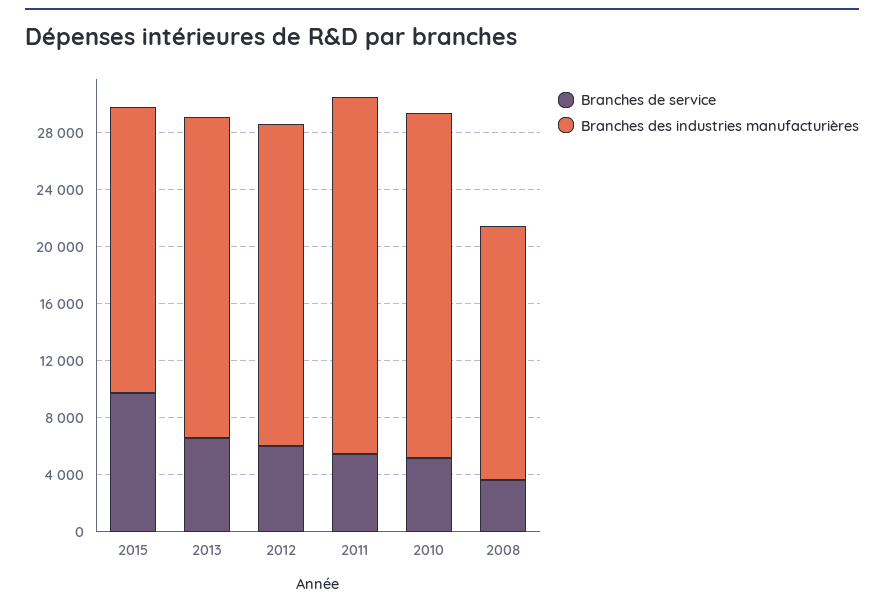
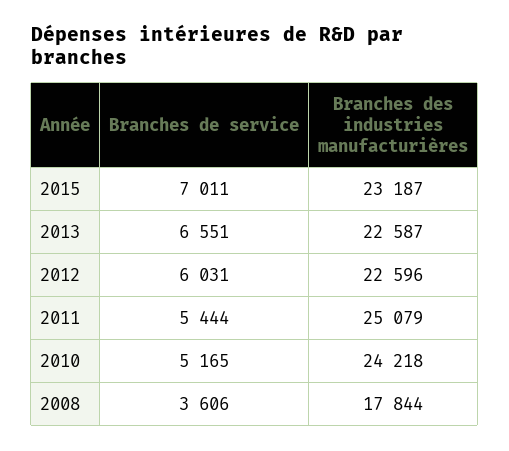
Branches de service, 2015: 10000 -> 7011
Branches des industries manufacturières, 2015: 20000 -> 23187

